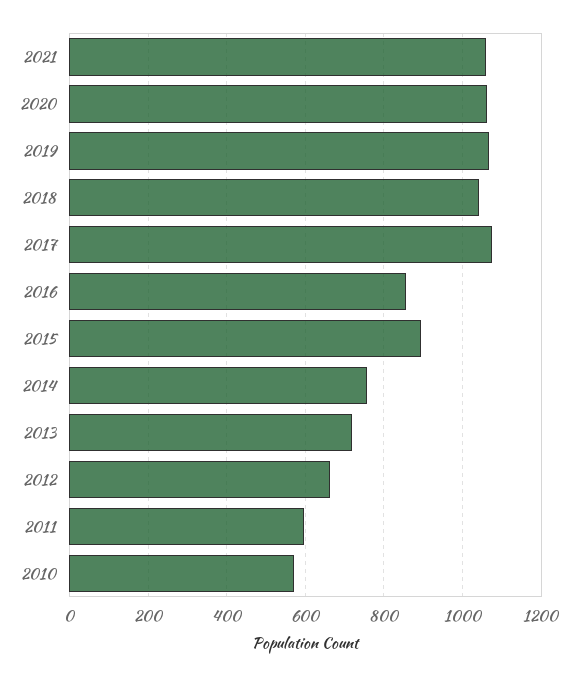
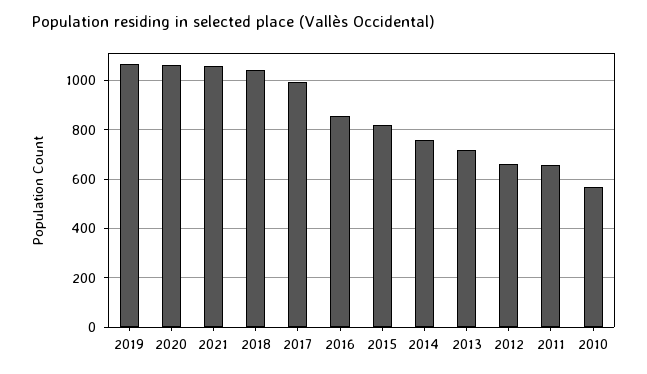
2017: 1080 -> 1000
2015: 900 -> 825
2011: 600 -> 650

